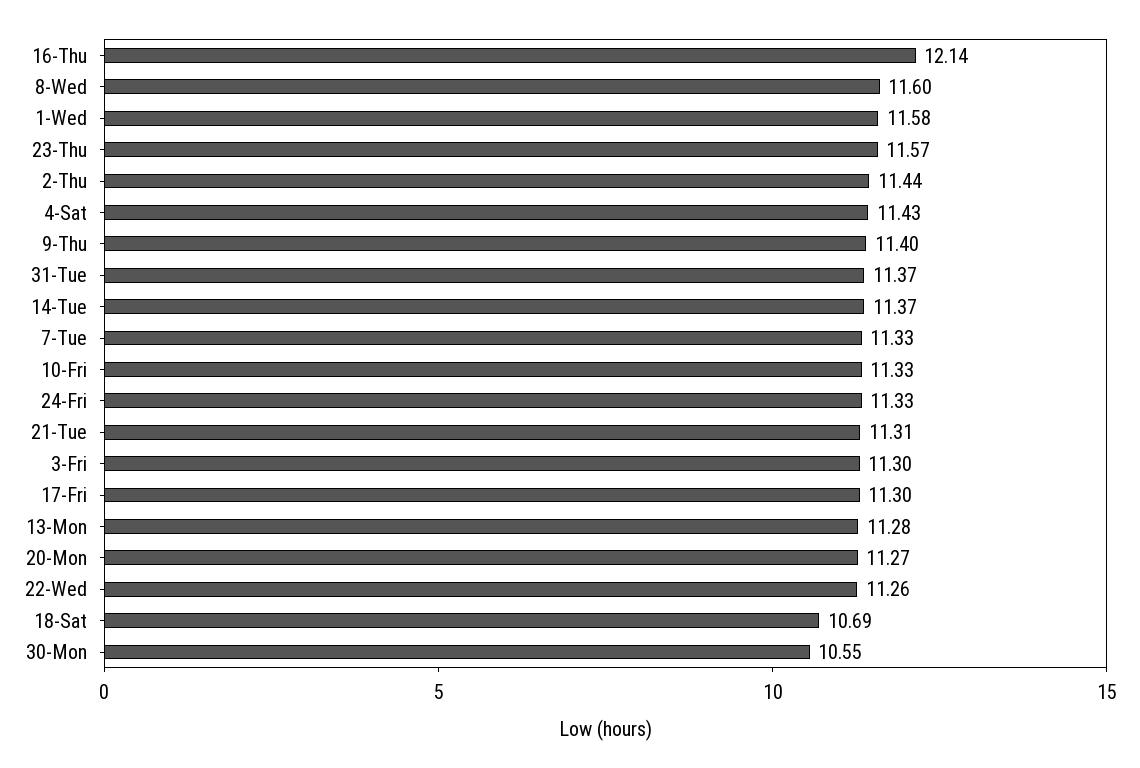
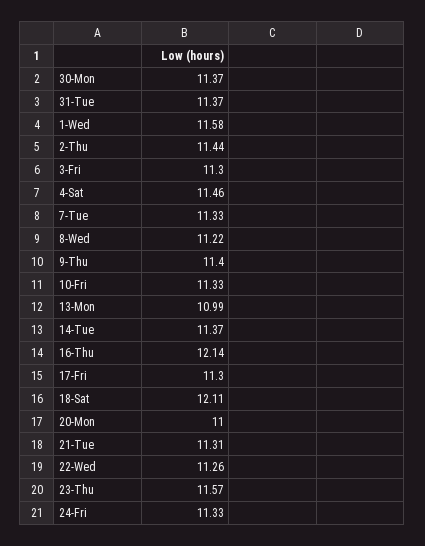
8-Wed: 11.6 -> 11.22
4-Sat: 11.43 -> 11.46
13-Mon: 11.28 -> 10.99
20-Mon: 11.27 -> 11
18-Sat: 10.69 -> 12.11
30-Mon: 10.55 -> 11.37

